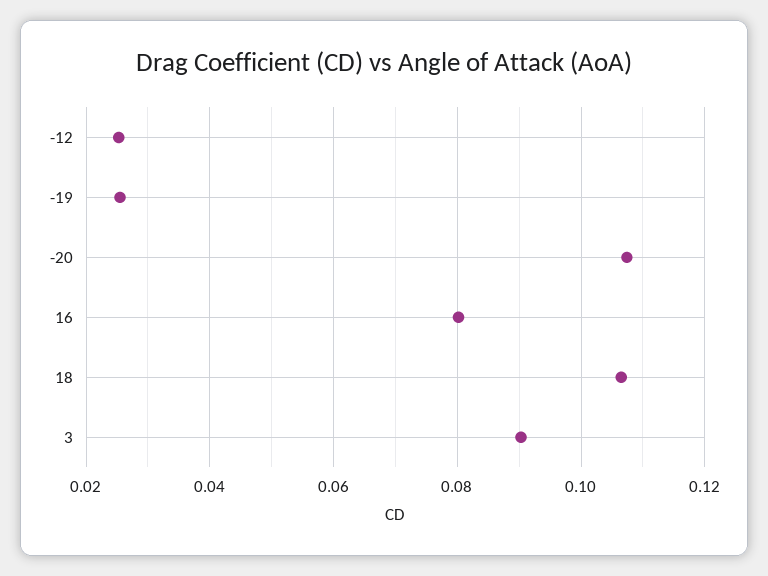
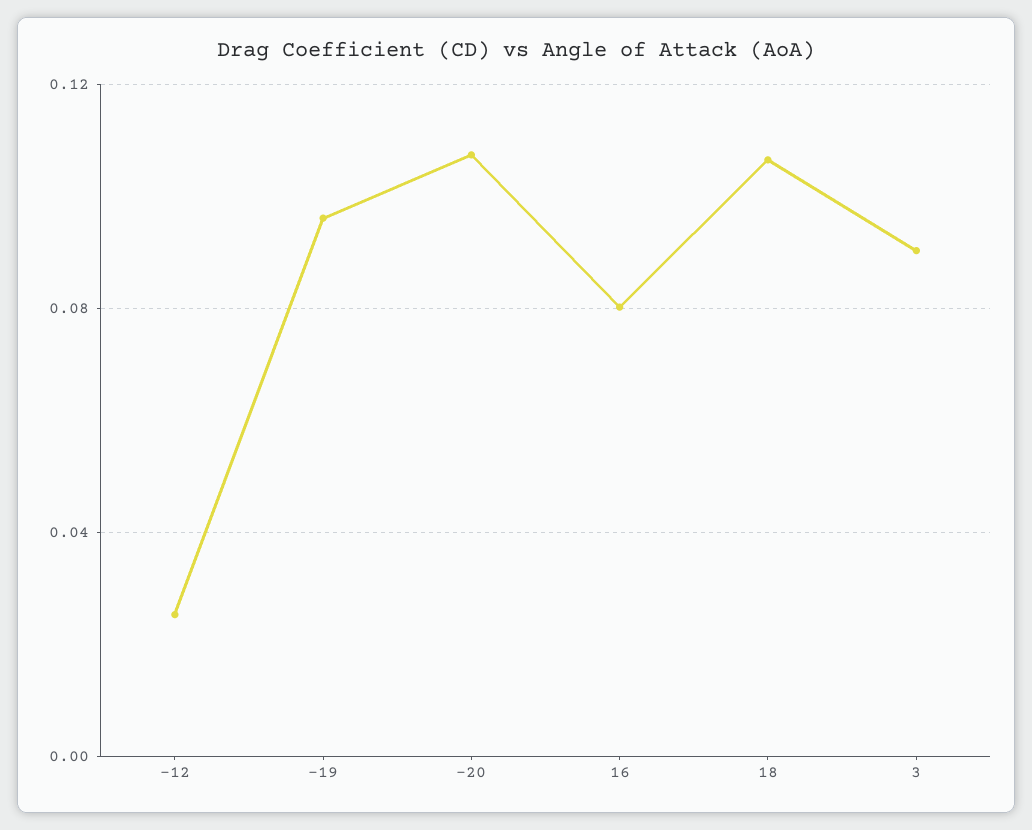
-19: 0.026 -> 0.095

